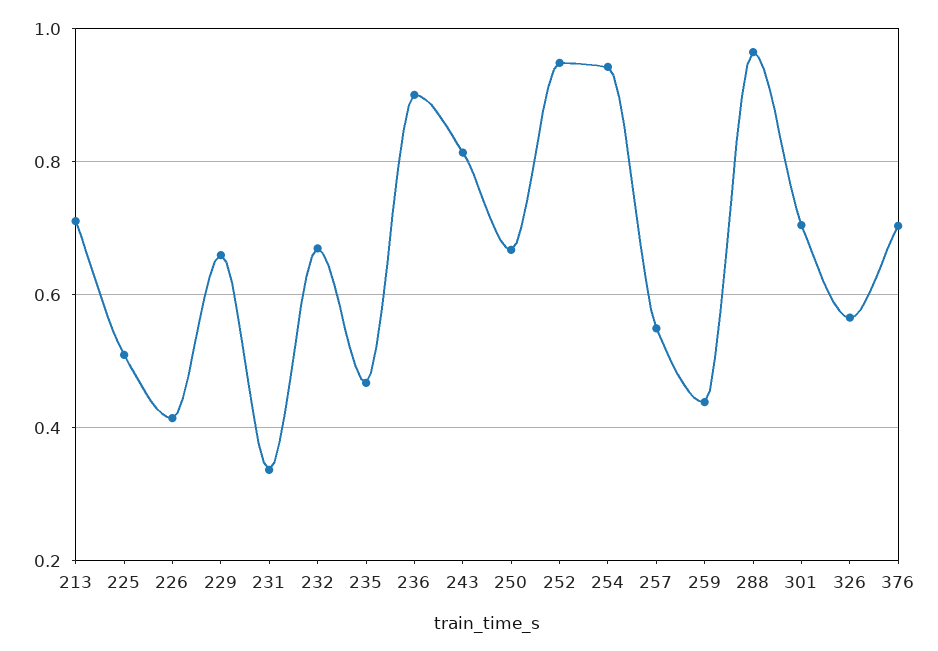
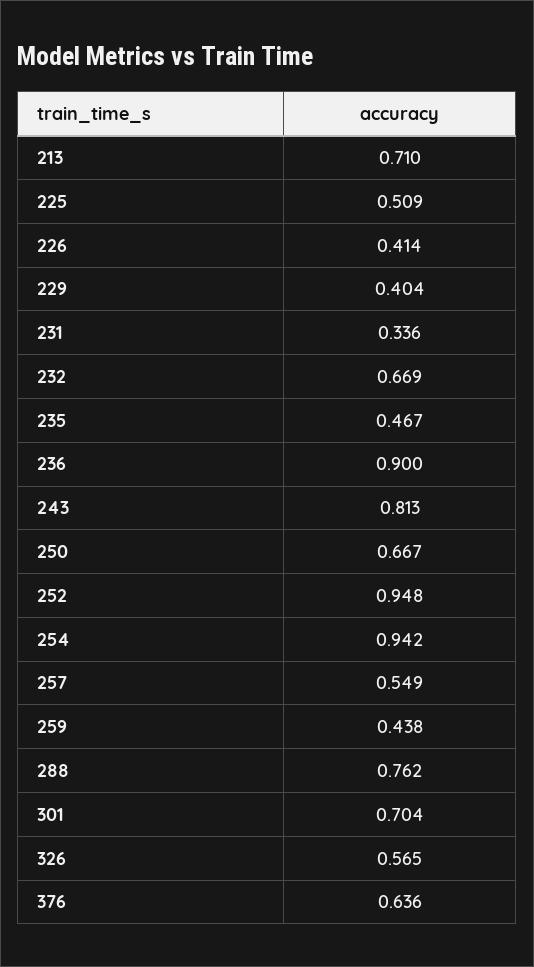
229: 0.66 -> 0.404
288: 0.96 -> 0.762
376: 0.7 -> 0.636

